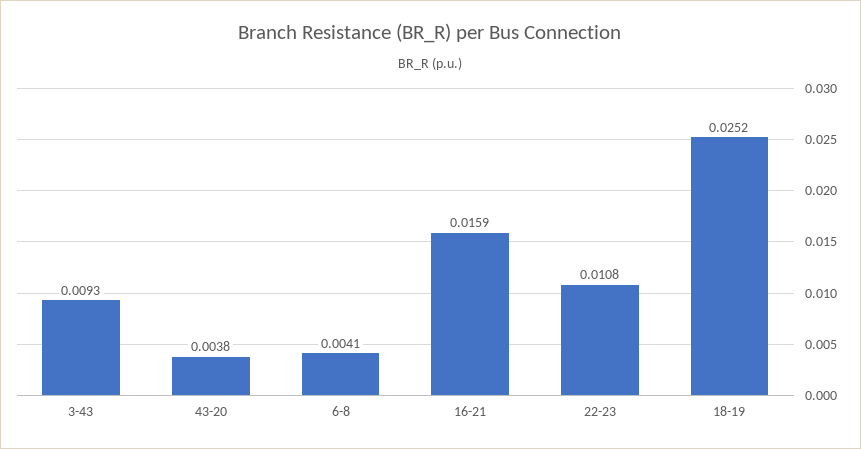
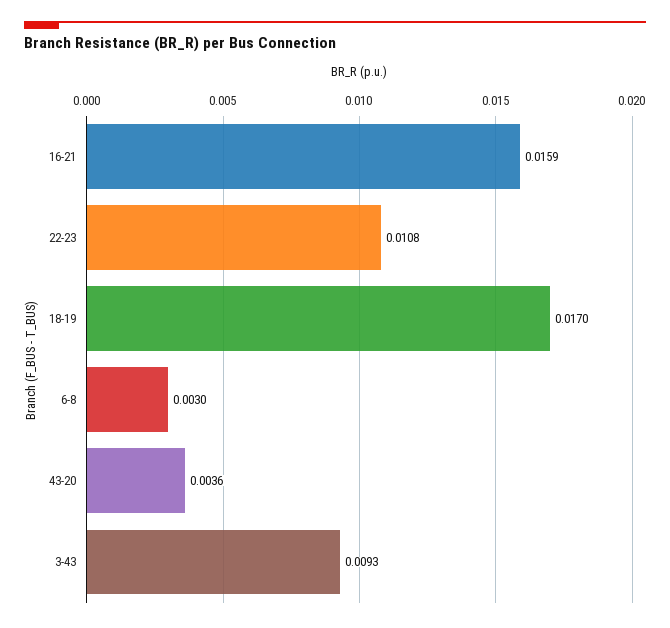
43-20: 0.0038 -> 0.0036
6-8: 0.0041 -> 0.003
18-19: 0.0252 -> 0.017

